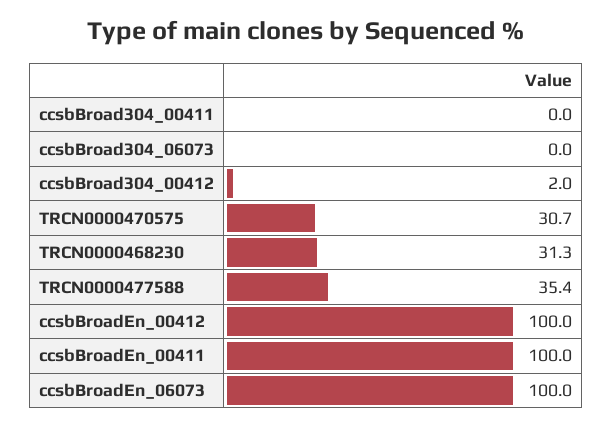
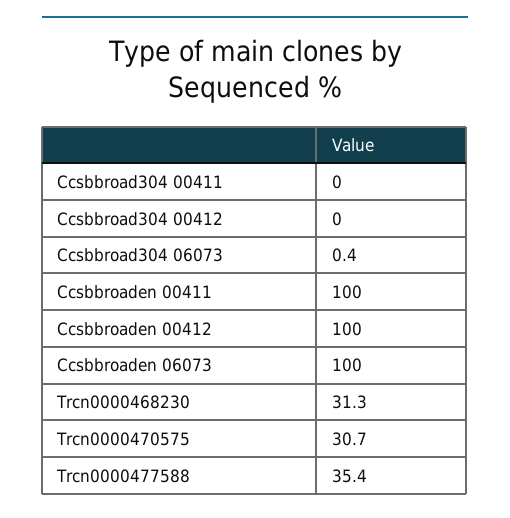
ccsbBroad304_06073: 0 -> 0.4
ccsbBroad304_00412: 2 -> 0

